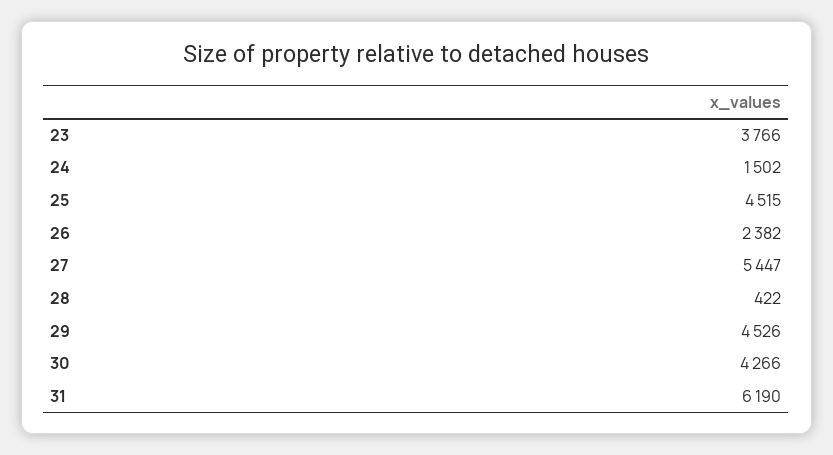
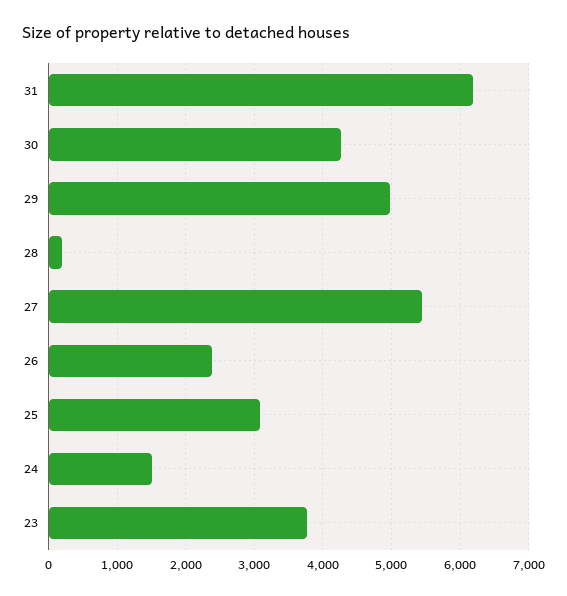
25: 4515 -> 3100
28: 422 -> 200
29: 4526 -> 5000

